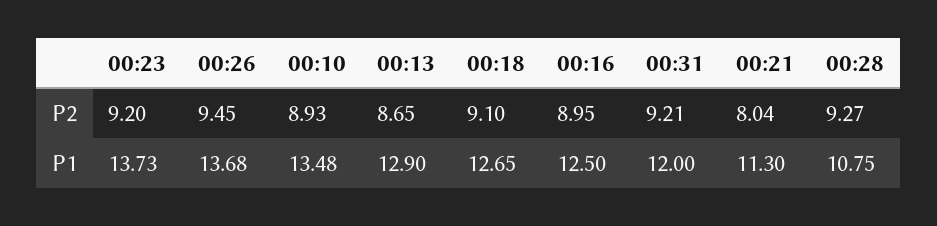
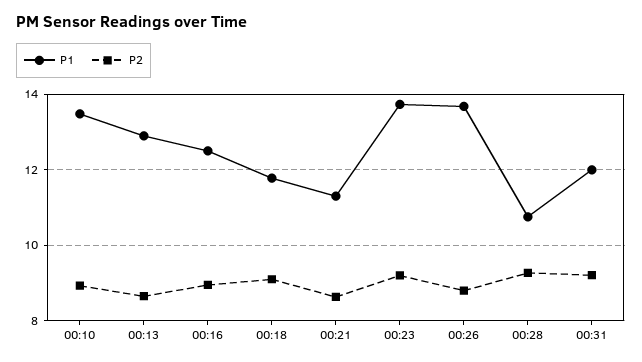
P2, 00:26: 9.45 -> 8.8
P2, 00:21: 8.04 -> 8.6
P1, 00:18: 12.65 -> 11.8

